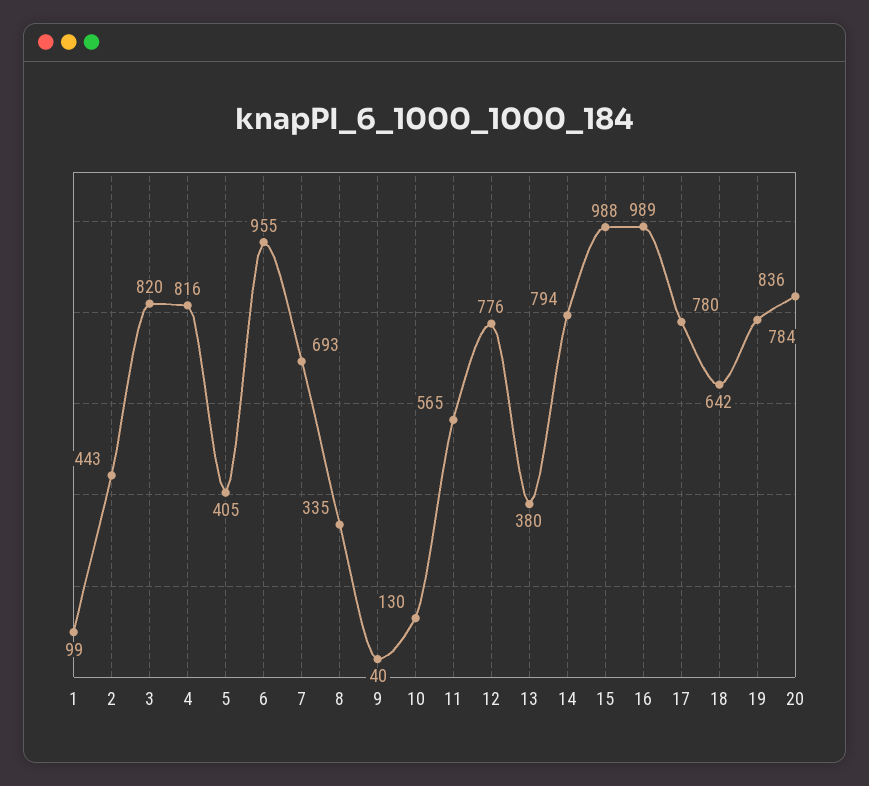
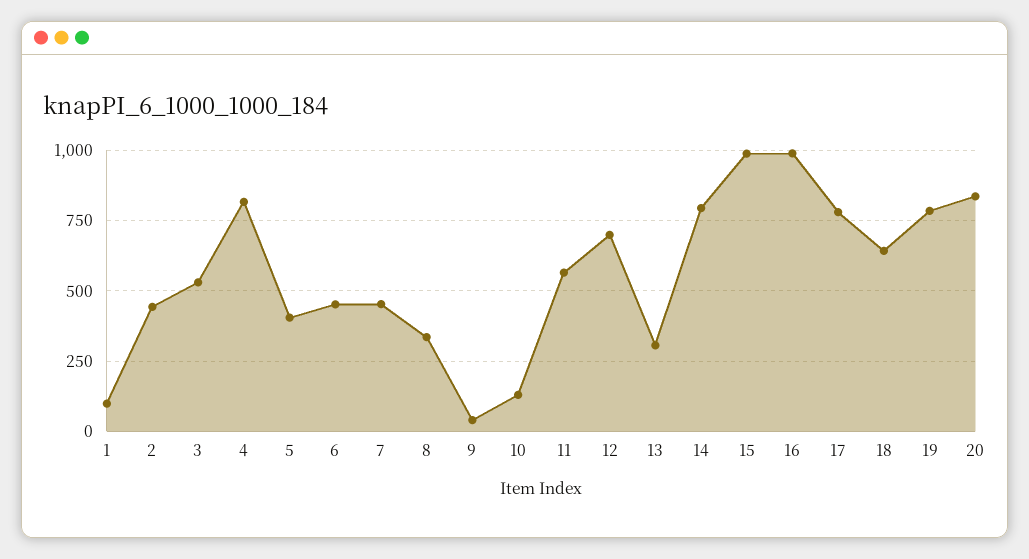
3: 820 -> 525
6: 955 -> 450
7: 693 -> 450
12: 776 -> 700
13: 380 -> 300

